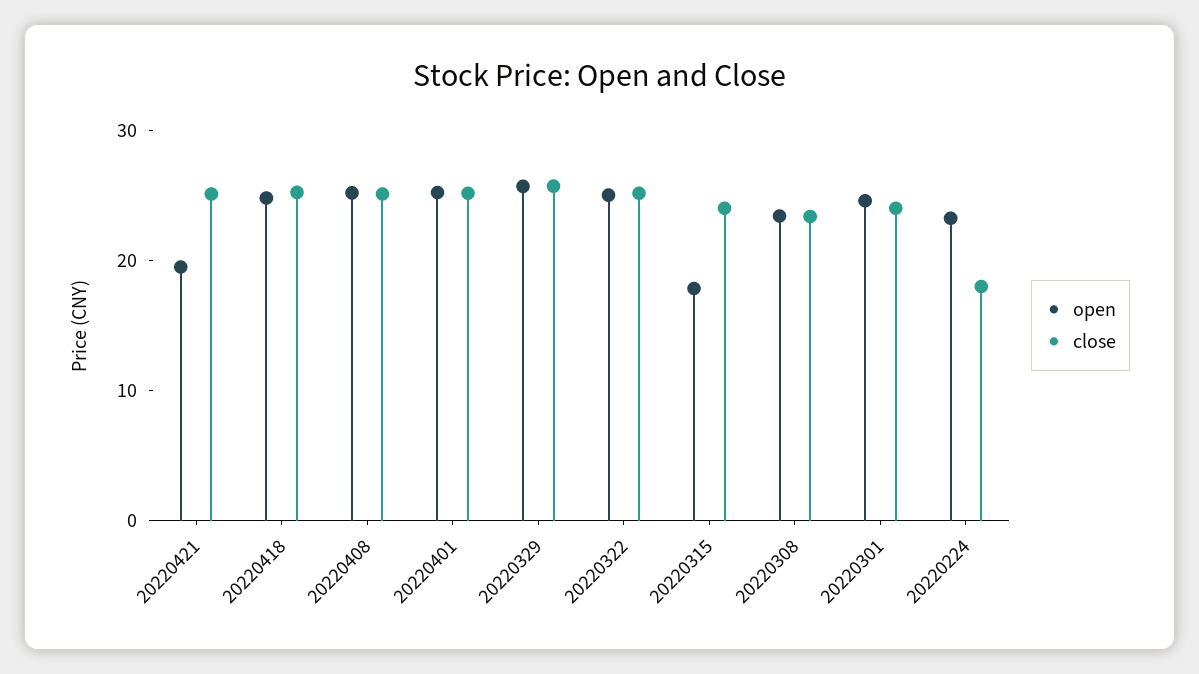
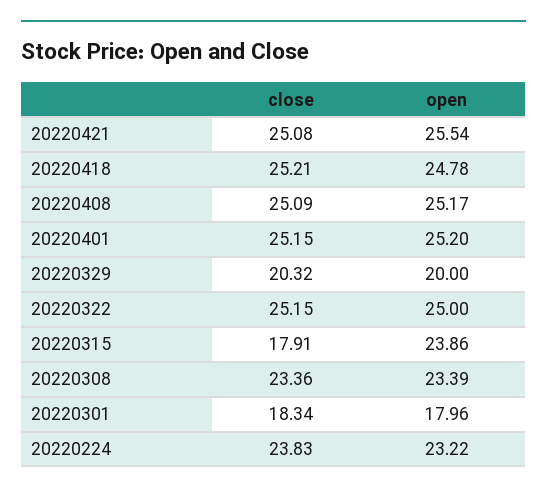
open, 20220421: 20 -> 25.54
open, 20220329: 26 -> 20
close, 20220329: 26 -> 20.32
open, 20220315: 18 -> 23.86
close, 20220315: 24 -> 17.91
open, 20220301: 24 -> 17.96
close, 20220301: 24 -> 18.34
close, 20220224: 18 -> 23.83

